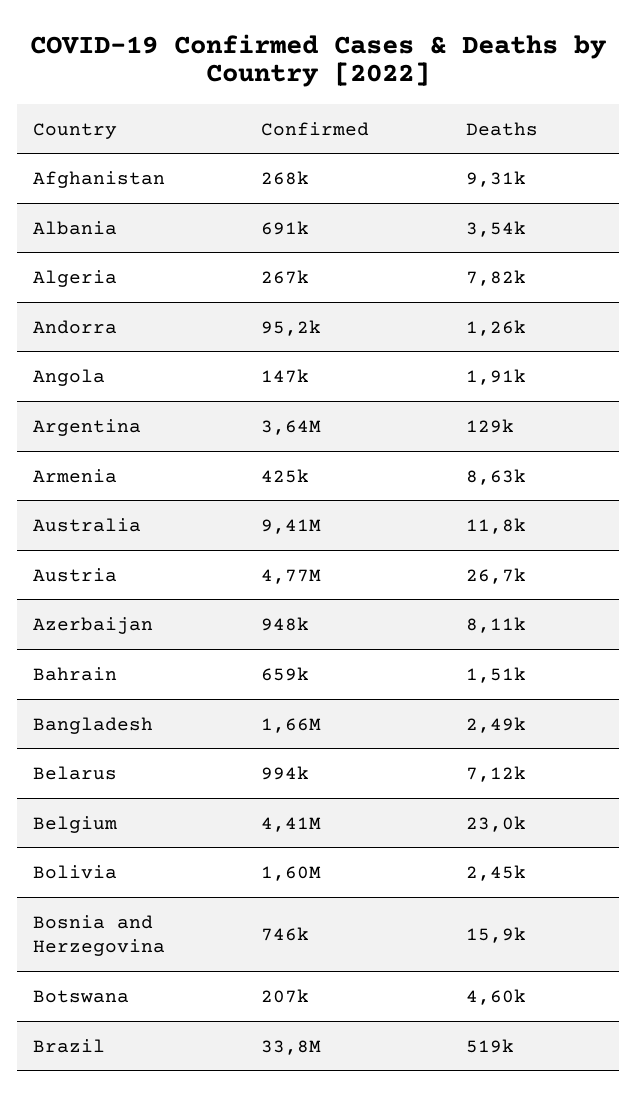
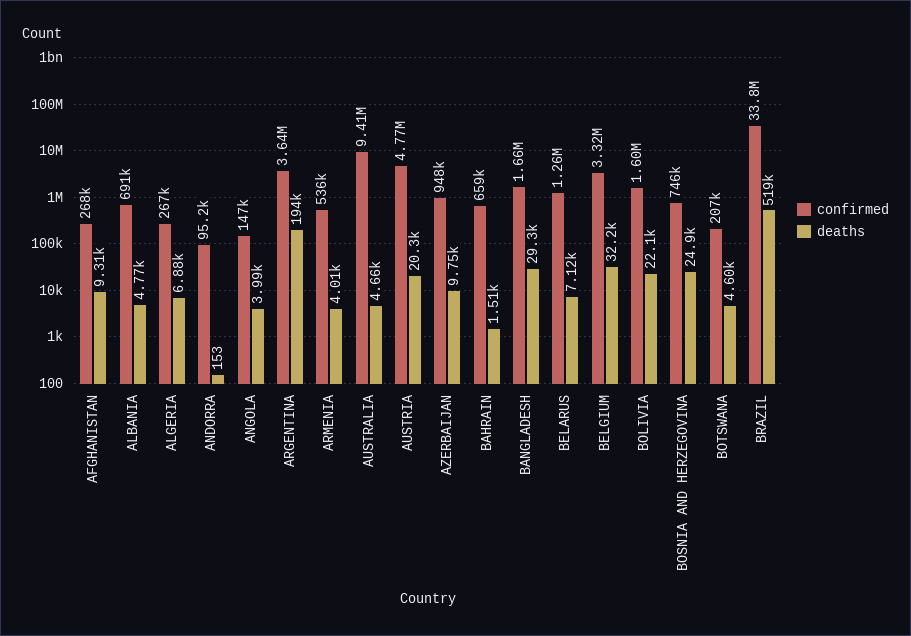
Deaths, Albania: 3540 -> 4770
Deaths, Algeria: 7820 -> 6880
Deaths, Andorra: 1260 -> 153
Deaths, Angola: 1910 -> 3990
Deaths, Argentina: 129000 -> 194000
Confirmed, Armenia: 425000 -> 536000
Deaths, Armenia: 8630 -> 4010
Deaths, Australia: 11800 -> 4660
Deaths, Austria: 26700 -> 20300
Deaths, Azerbaijan: 8110 -> 9750
Deaths, Bangladesh: 2490 -> 29300
Confirmed, Belarus: 994000 -> 1260000
Confirmed, Belgium: 4410000 -> 3320000
Deaths, Belgium: 23000 -> 32200
Deaths, Bolivia: 2450 -> 22100
Deaths, Bosnia and Herzegovina: 15900 -> 24900

